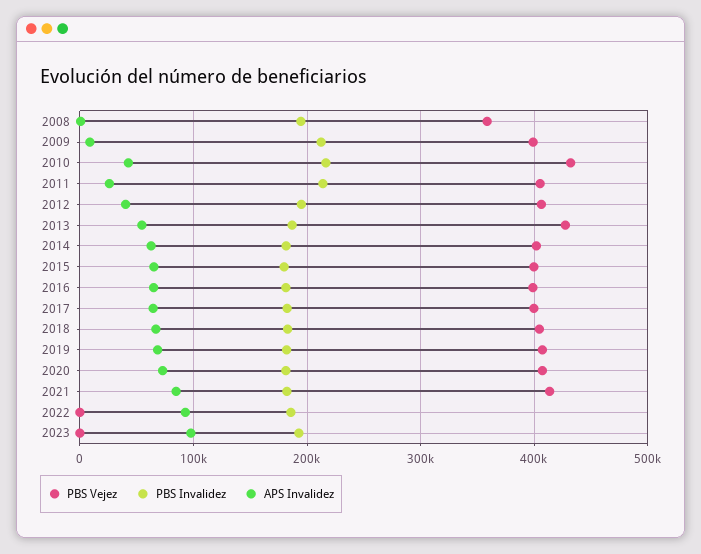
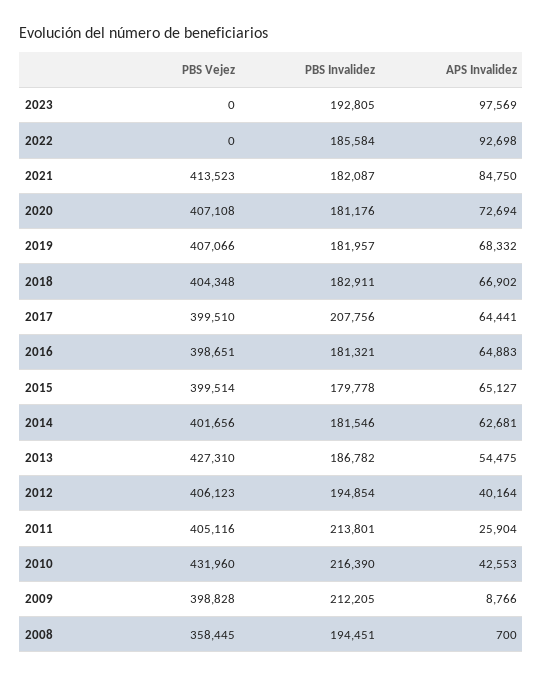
PBS Invalidez, 2017: 180000 -> 207756

